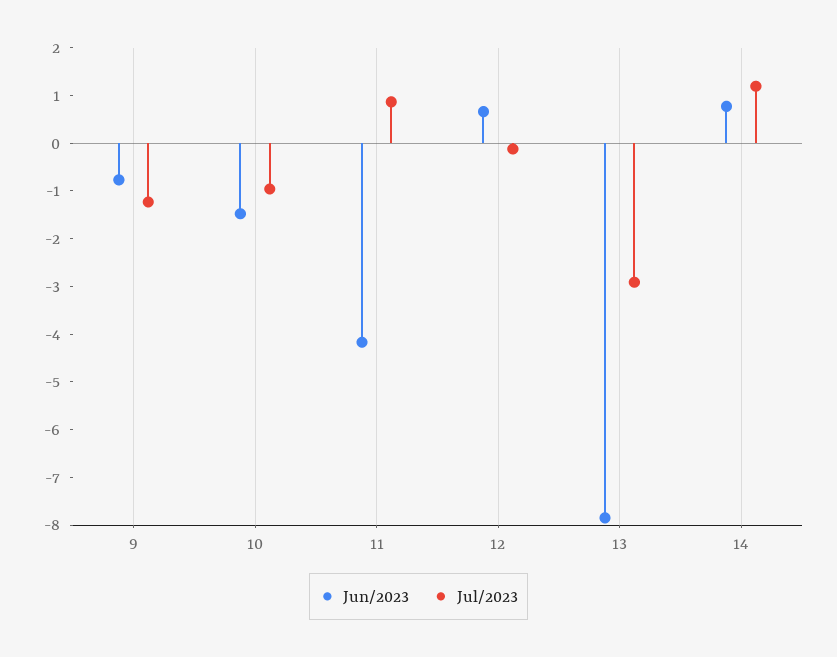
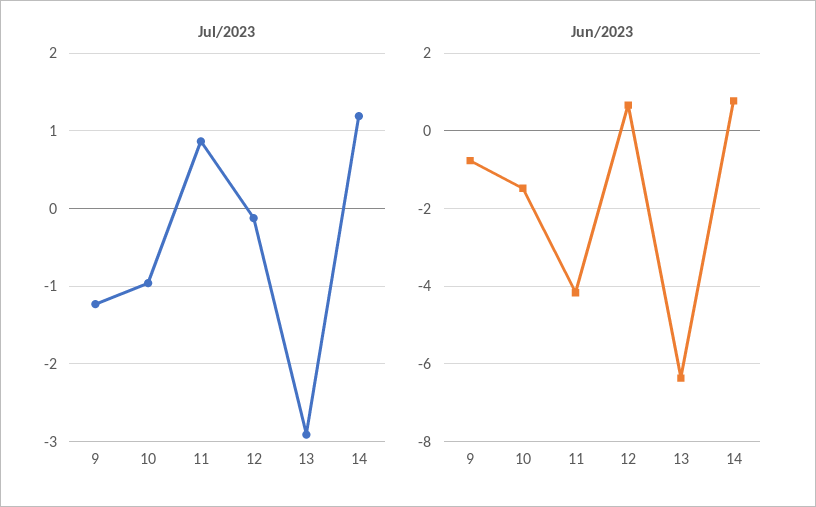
Jun/2023, 13: -7.8 -> -6.4

